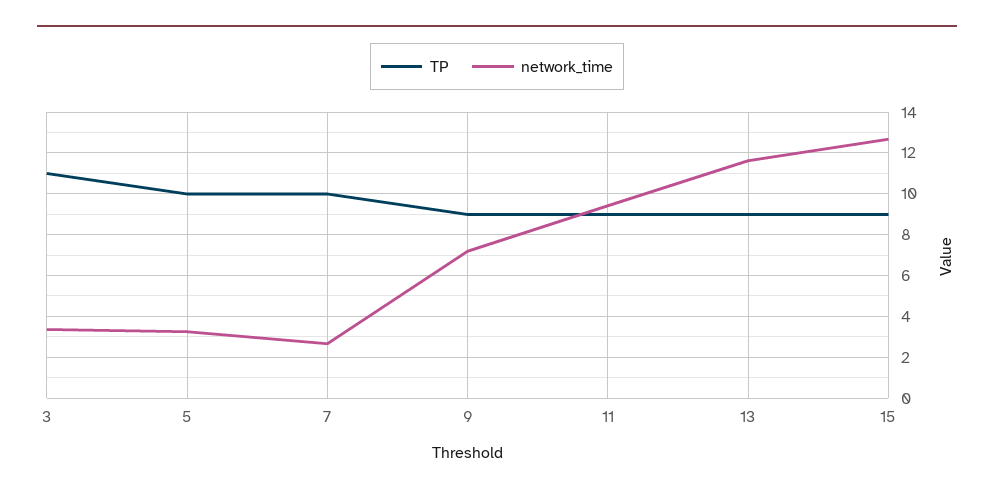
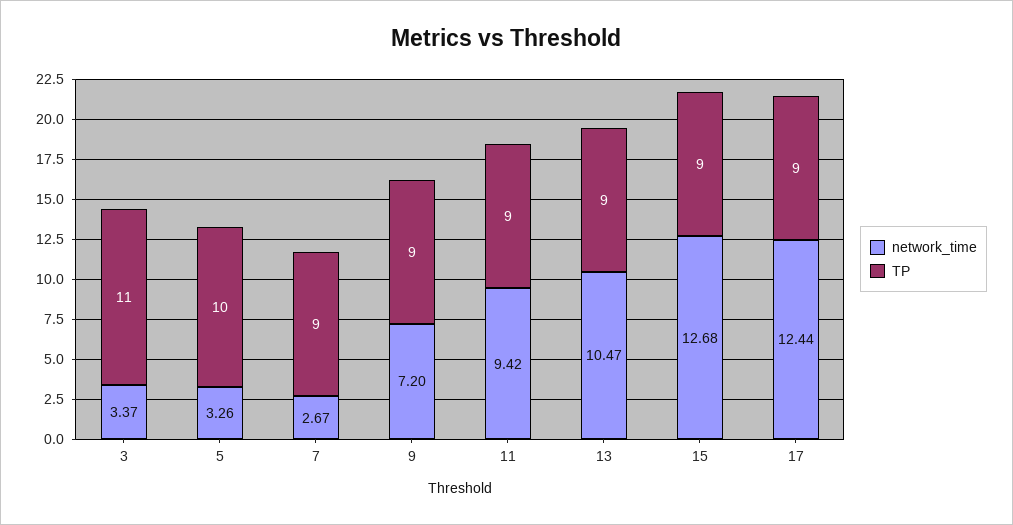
TP, 7: 10 -> 9
network_time, 13: 11.5 -> 10.47
network_time, 17: none -> 12.44
TP, 17: none -> 9

